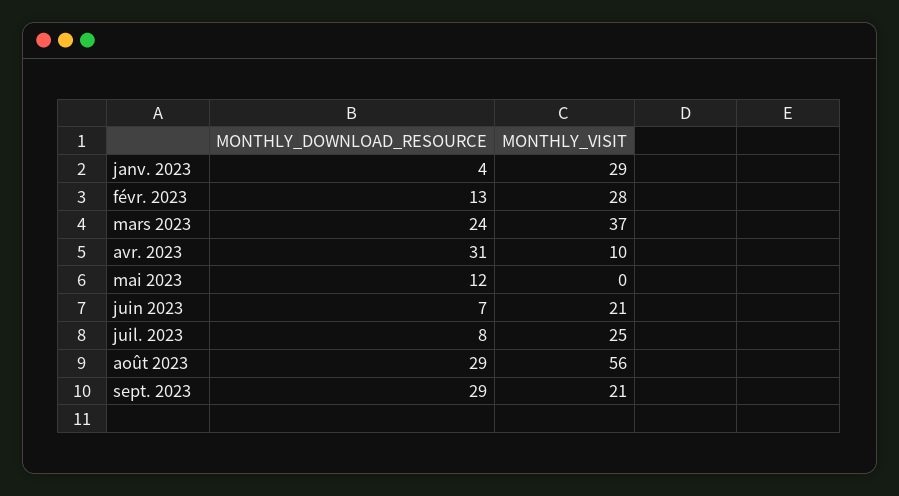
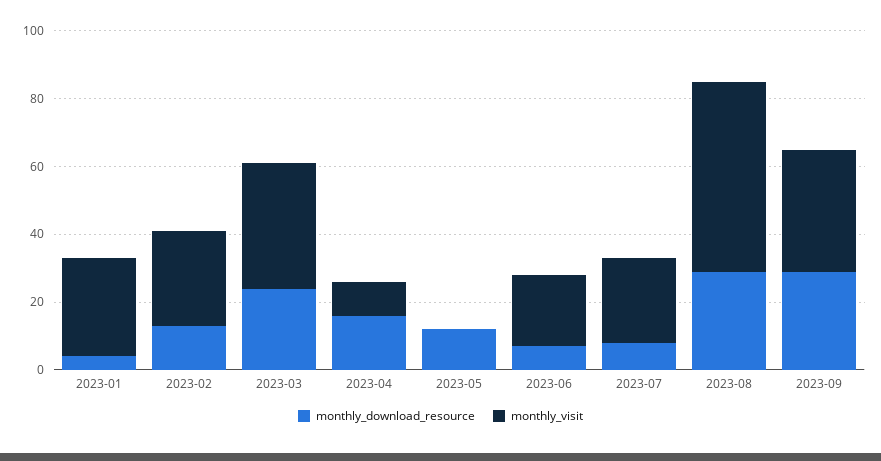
MONTHLY_DOWNLOAD_RESOURCE, avr. 2023: 31 -> 15
MONTHLY_VISIT, sept. 2023: 21 -> 35

